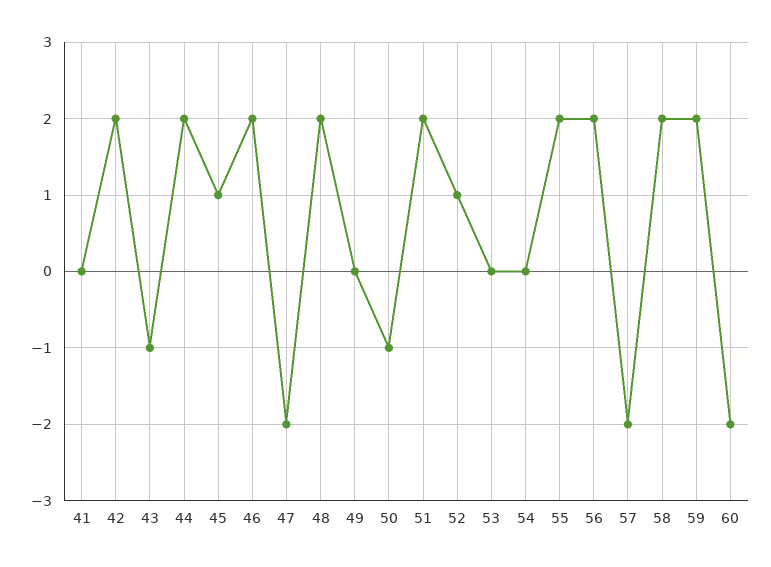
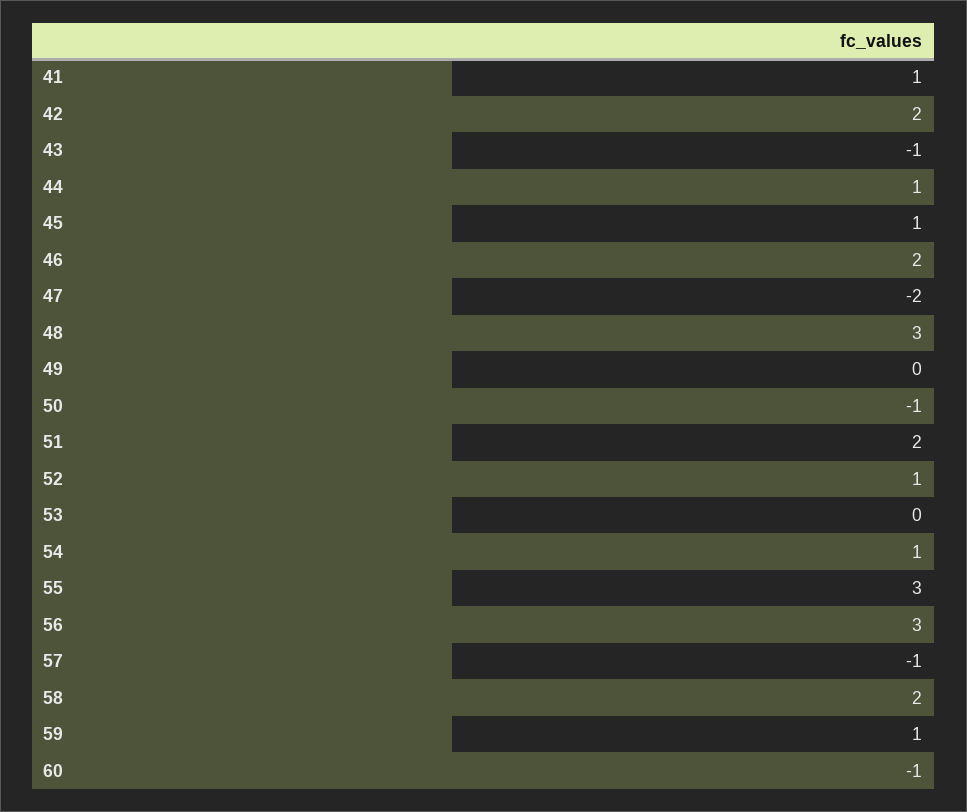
41: 0 -> 1
44: 2 -> 1
48: 2 -> 3
54: 0 -> 1
55: 2 -> 3
56: 2 -> 3
57: -2 -> -1
59: 2 -> 1
60: -2 -> -1

